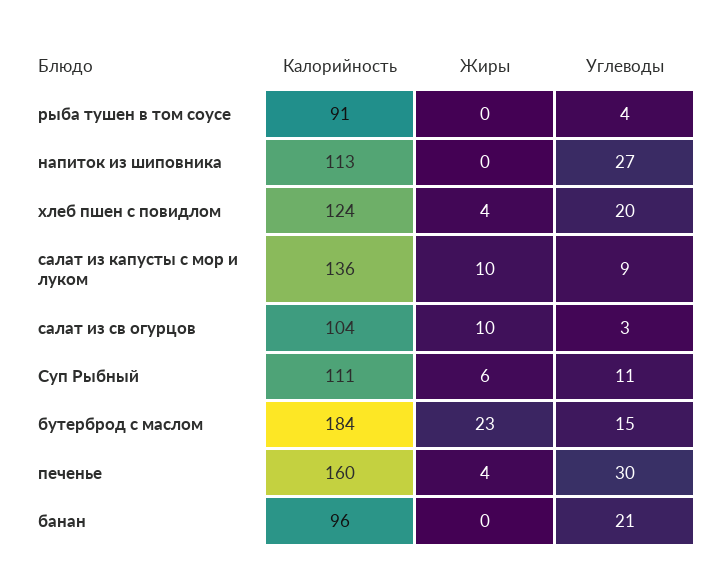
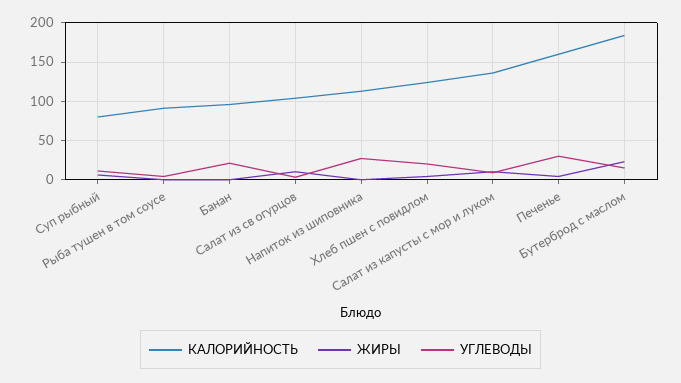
Калорийность, Суп Рыбный: 111 -> 80

